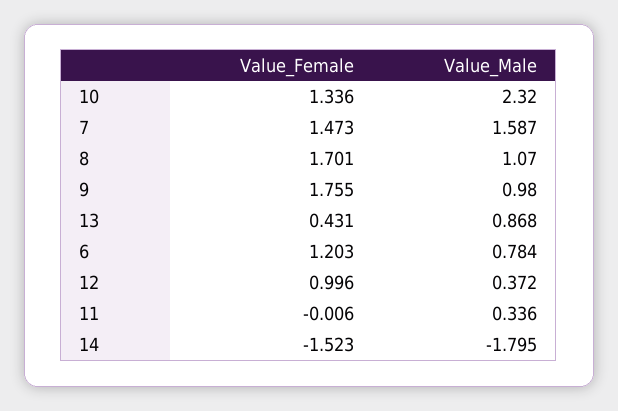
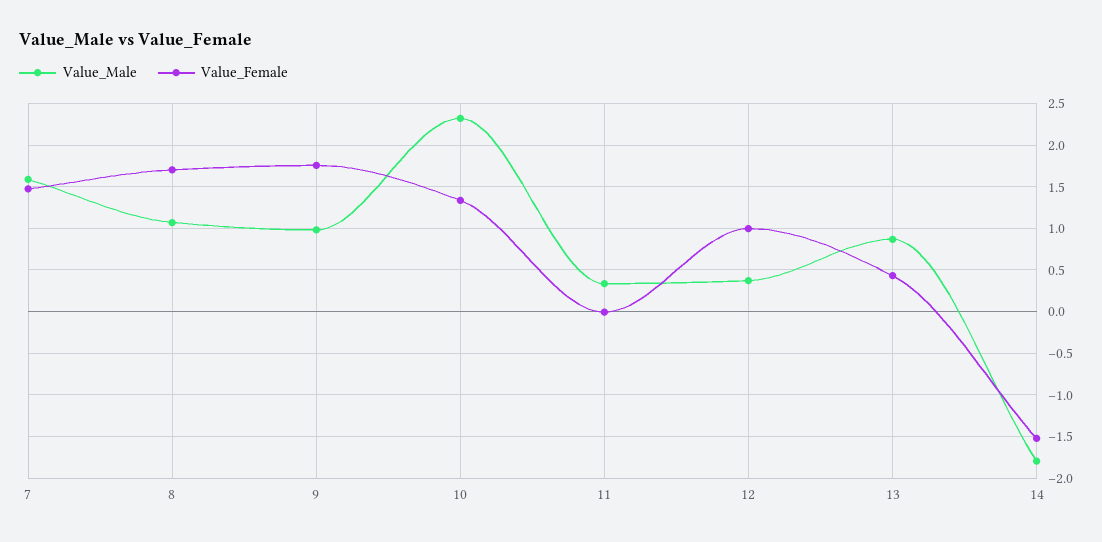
Value_Female, 6: 1.203 -> none
Value_Male, 6: 0.784 -> none

